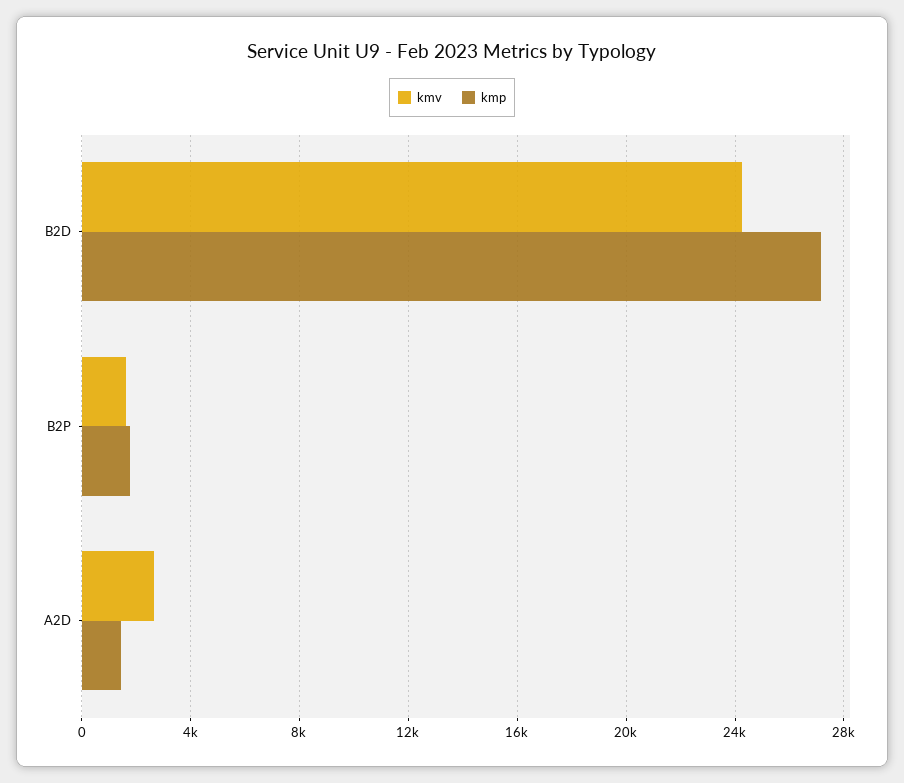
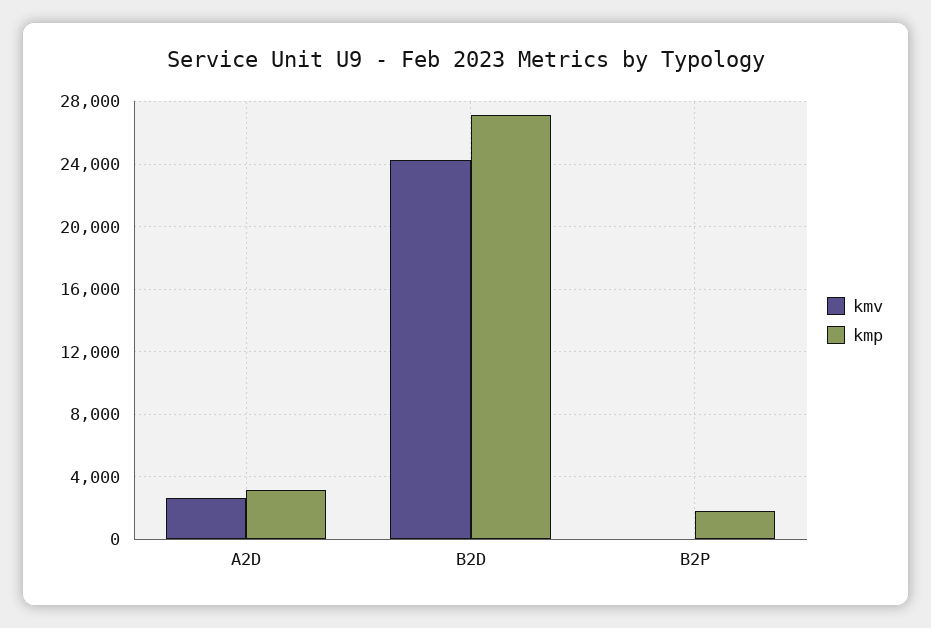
kmv, B2P: 1500 -> 0
kmp, A2D: 1500 -> 3000

